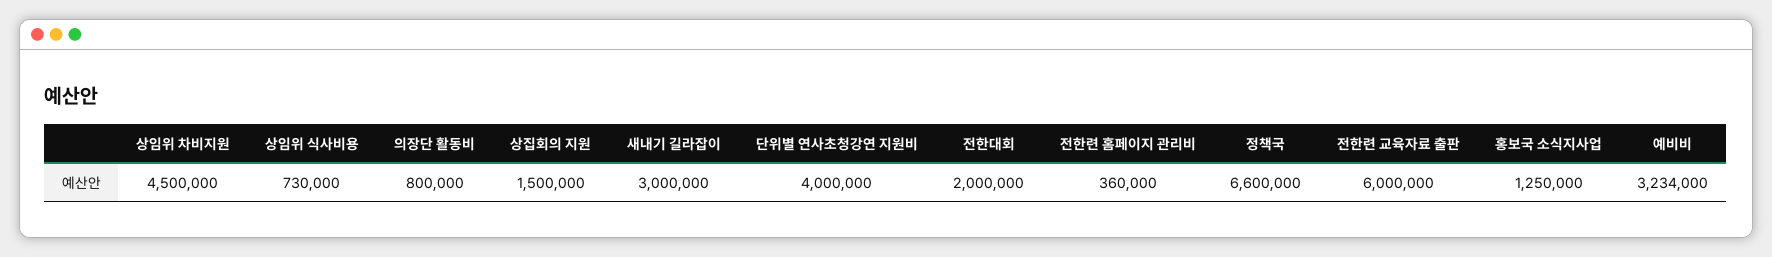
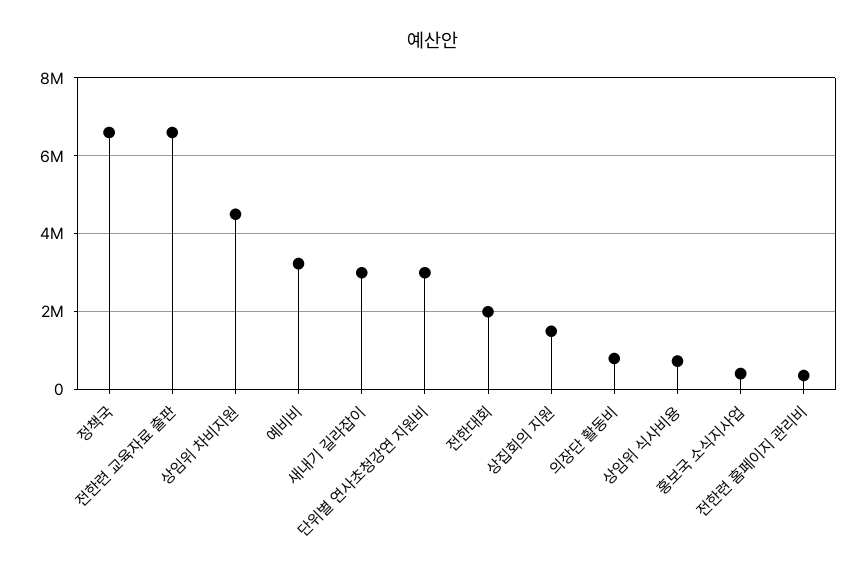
단위별 연사초청강연 지원비: 4000000 -> 3000000
전한련 교육자료 출판: 6000000 -> 6600000
홍보국 소식지사업: 1250000 -> 400000

